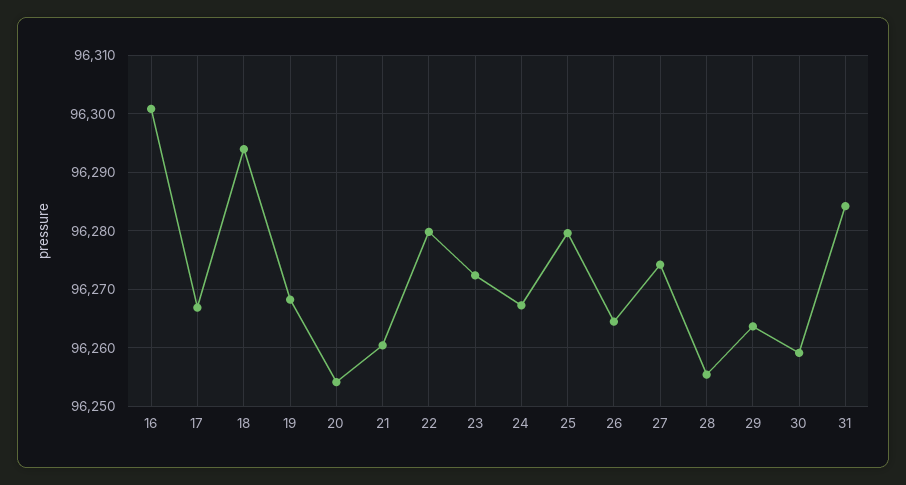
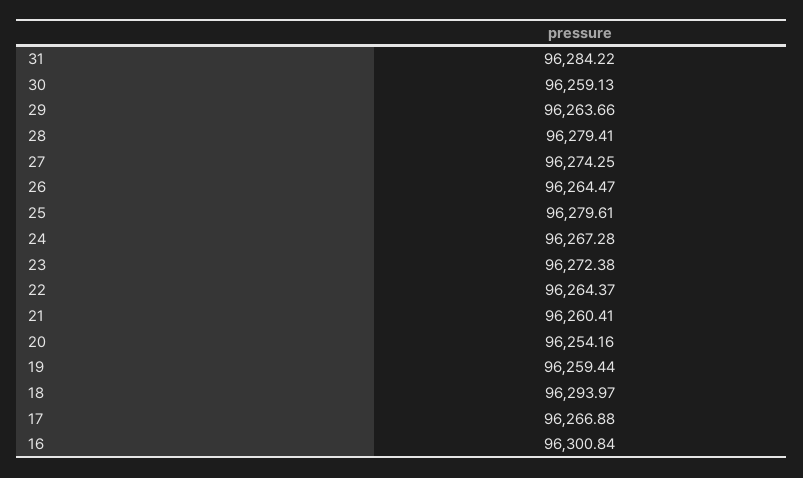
19: 96268 -> 96259.44
22: 96280 -> 96264.37
28: 96256 -> 96279.41

